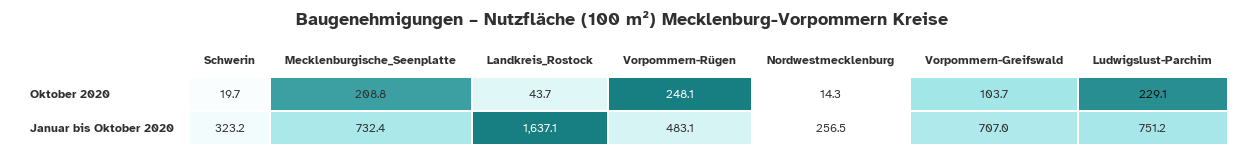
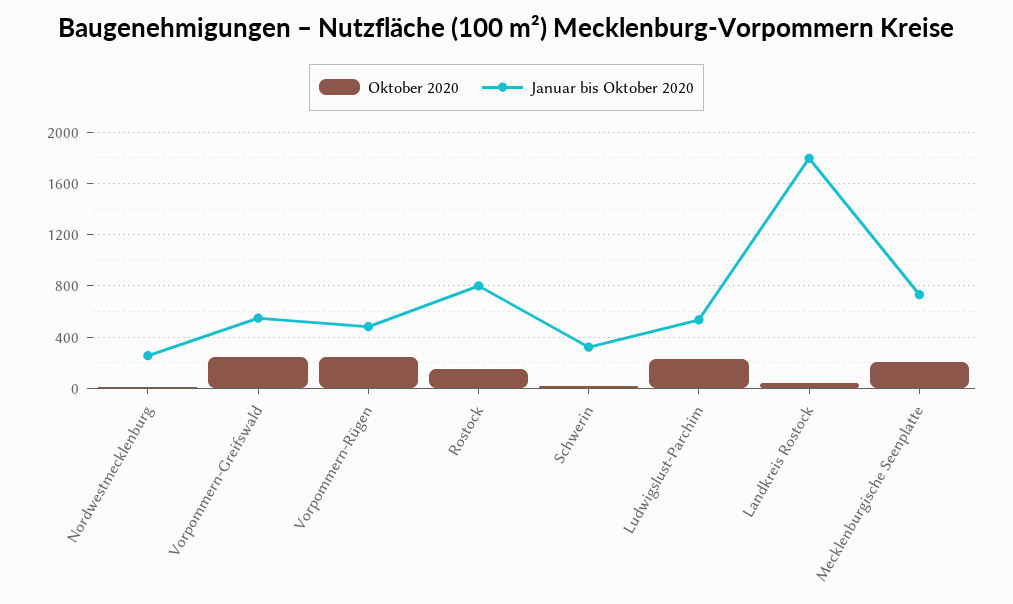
Oktober 2020, Vorpommern-Greifswald: 103.7 -> 250
Januar bis Oktober 2020, Landkreis_Rostock: 1637.1 -> 1800
Januar bis Oktober 2020, Vorpommern-Greifswald: 707 -> 550
Januar bis Oktober 2020, Ludwigslust-Parchim: 751.2 -> 550
Oktober 2020, Rostock: none -> 150
Januar bis Oktober 2020, Rostock: none -> 800

